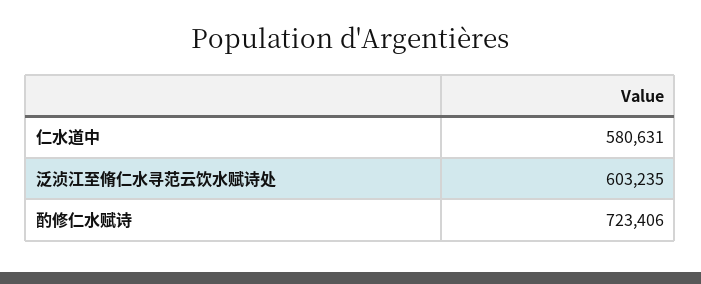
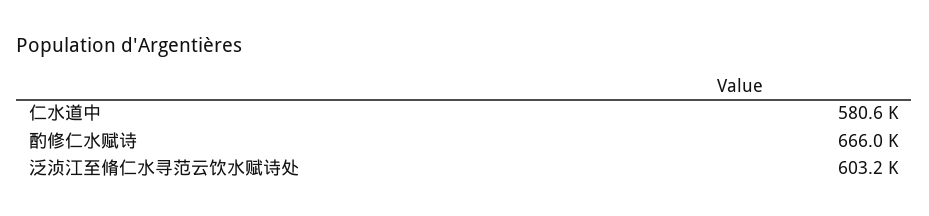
酌修仁水赋诗: 723406 -> 666000

